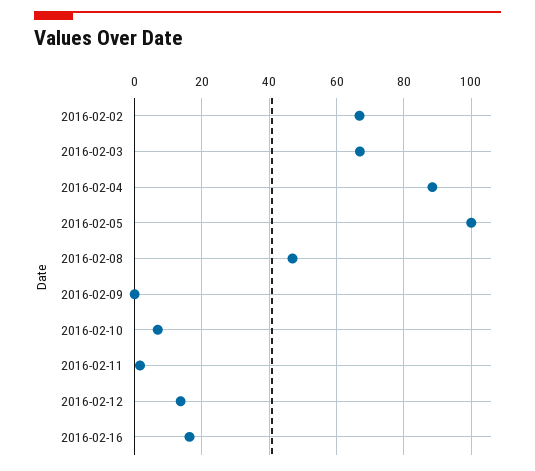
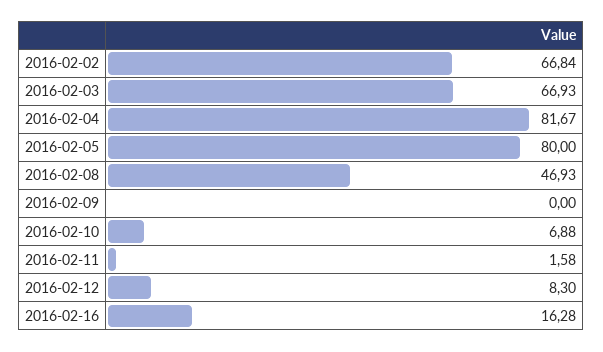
2016-02-04: 88 -> 81.67
2016-02-05: 100 -> 80
2016-02-12: 14 -> 8.3

